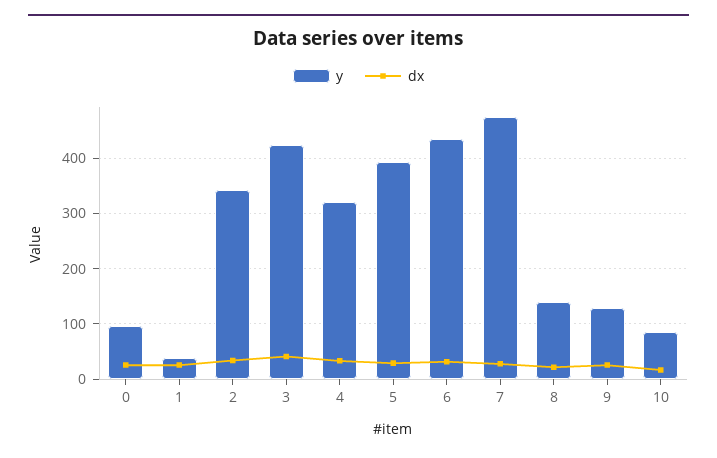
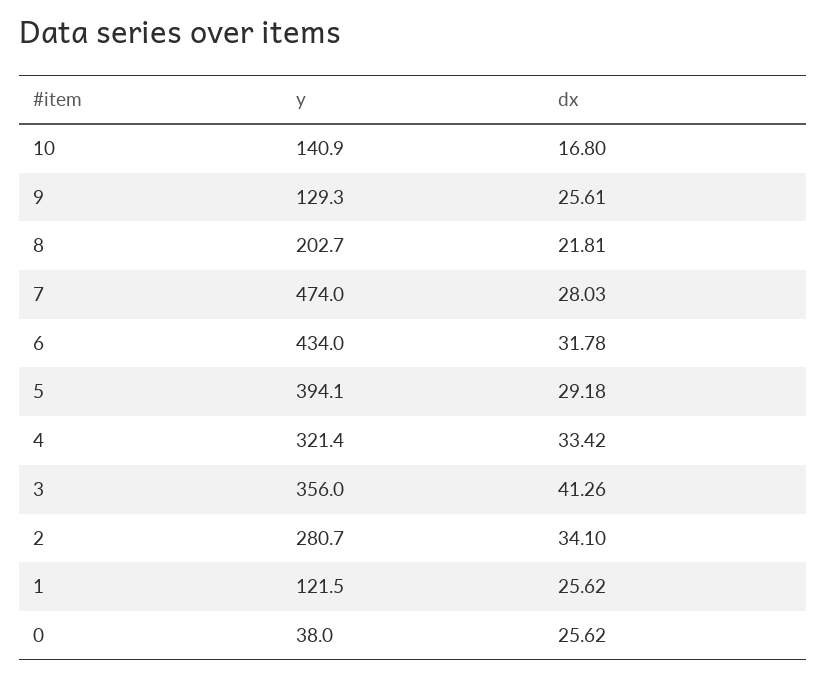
y, 0: 100 -> 38
y, 1: 40 -> 121.5
y, 2: 340 -> 280.7
y, 3: 420 -> 356
y, 8: 140 -> 202.7
y, 10: 80 -> 140.9

